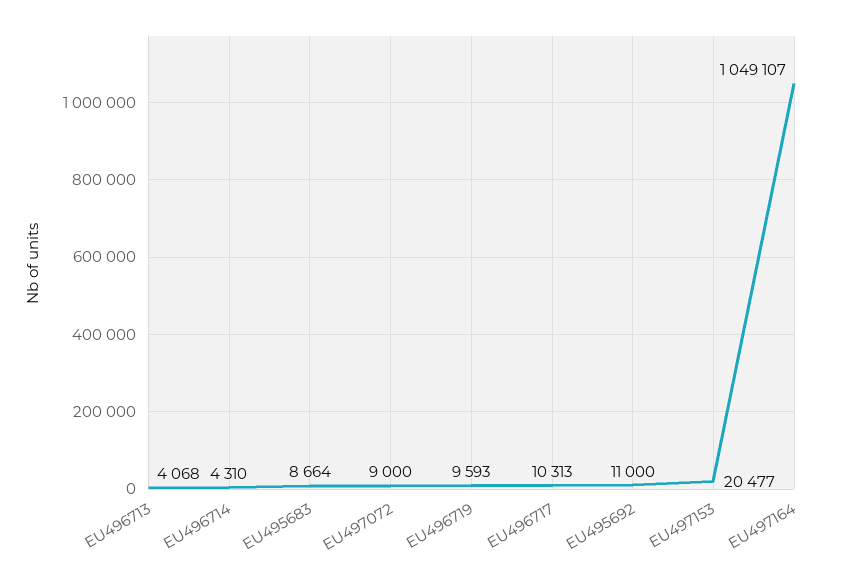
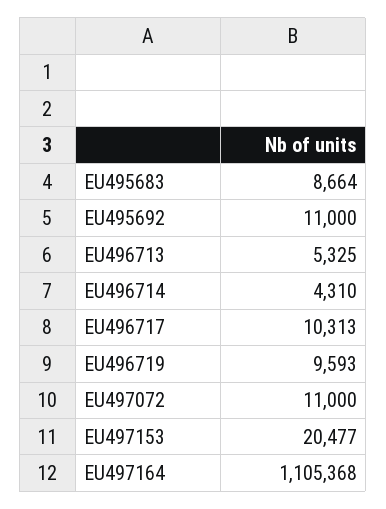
EU496713: 4068 -> 5325
EU497072: 9000 -> 11000
EU497164: 1049107 -> 1105368

